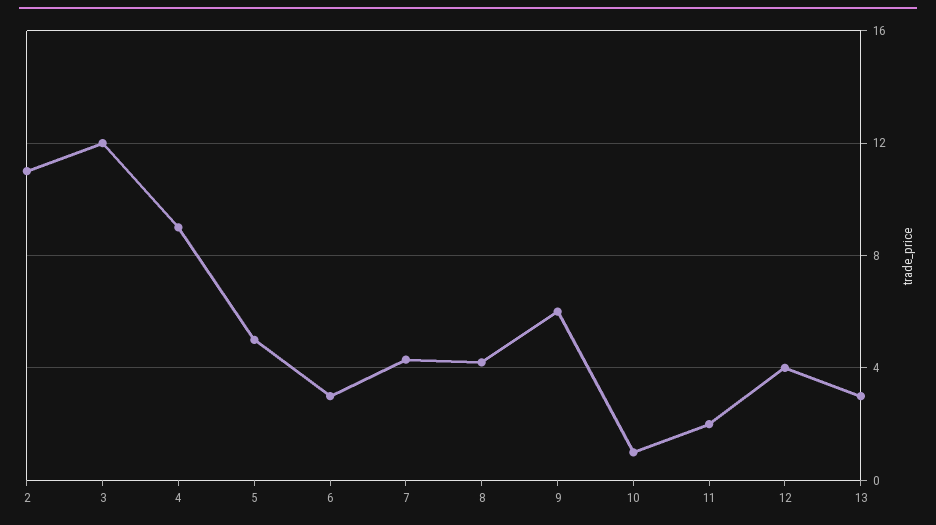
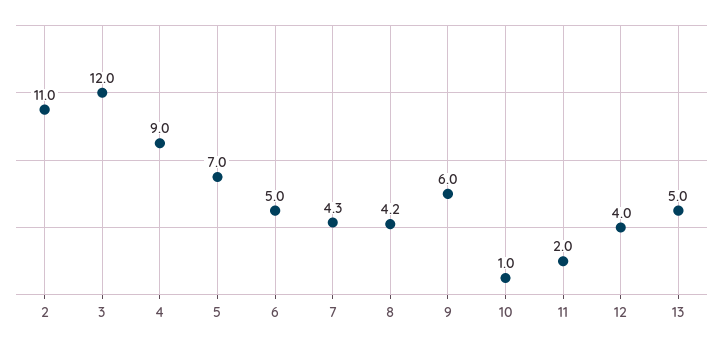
5: 5 -> 7
6: 3 -> 5
13: 3 -> 5

